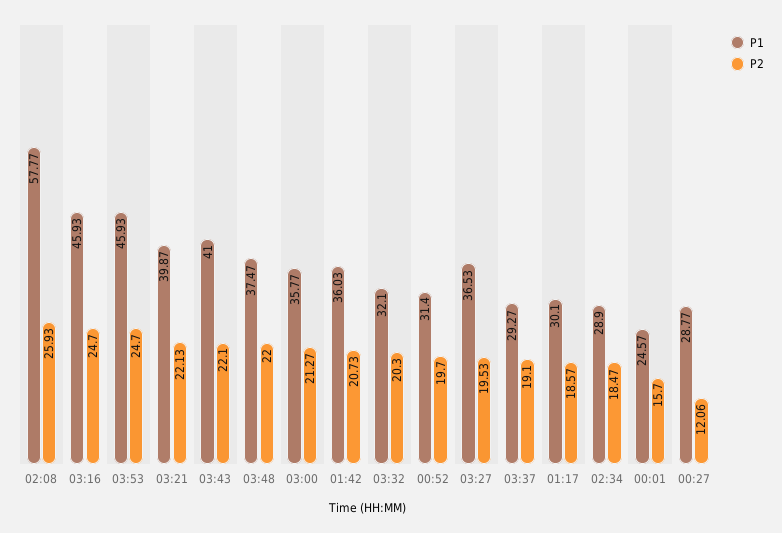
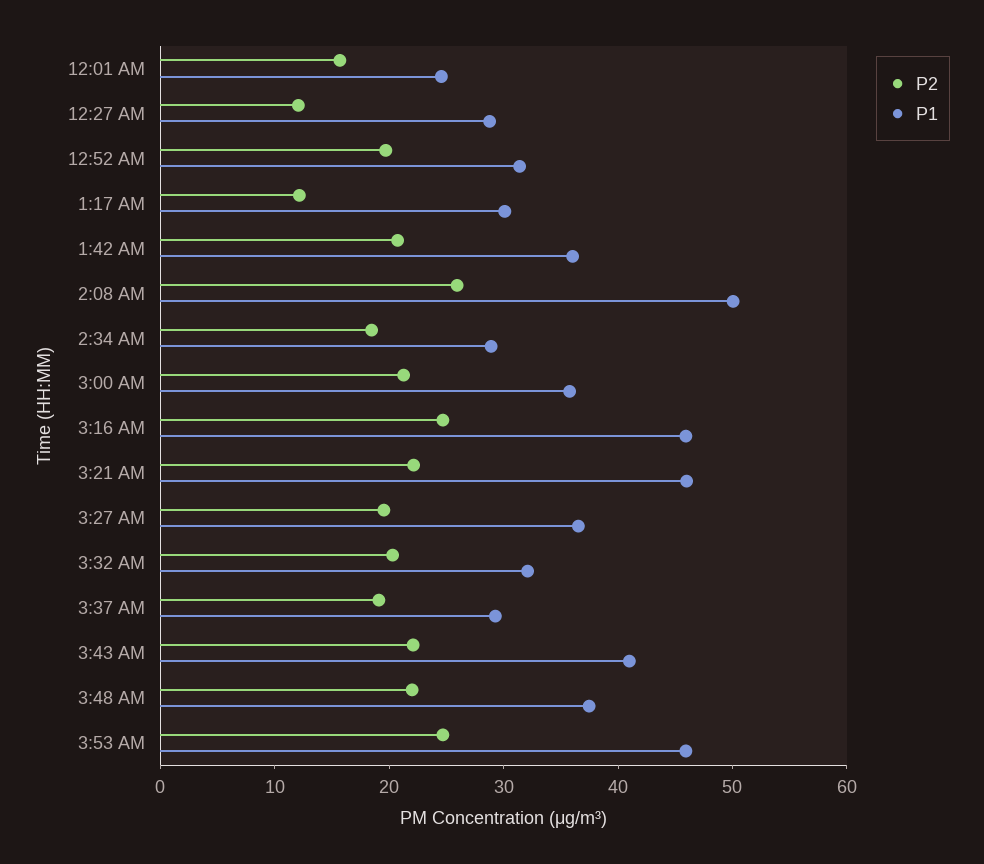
P1, 02:08: 57.77 -> 50
P1, 03:21: 39.87 -> 46
P2, 01:17: 18.57 -> 12

